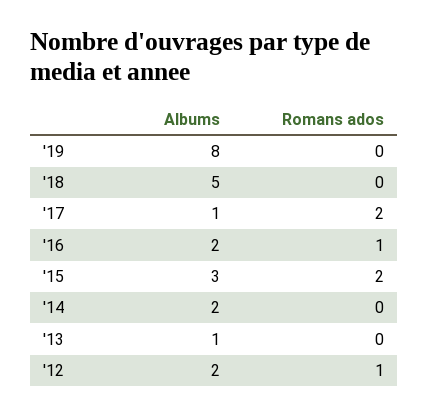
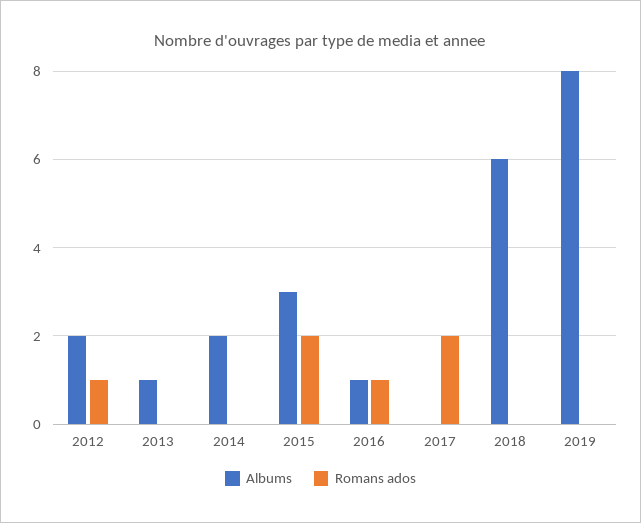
Albums, '18: 5 -> 6
Albums, '17: 1 -> 0
Albums, '16: 2 -> 1

